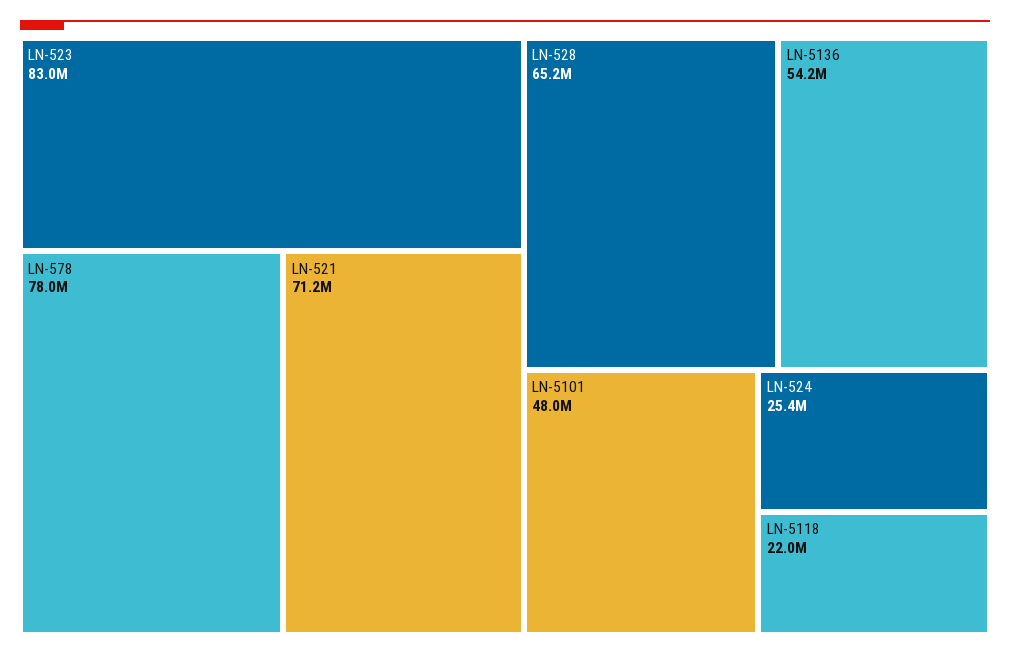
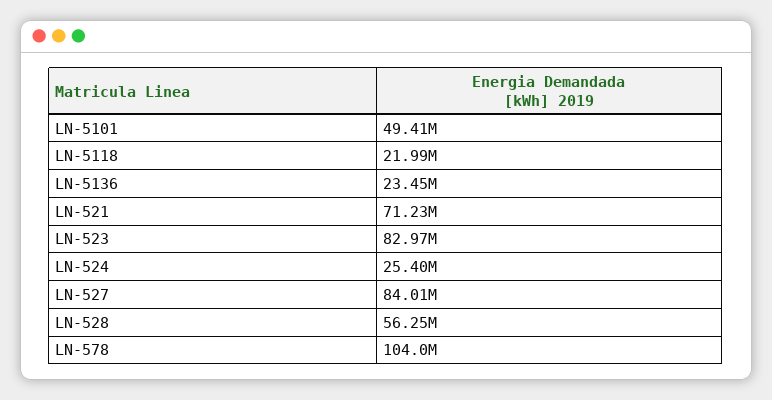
LN-578: 78000000 -> 104000000
LN-528: 65200000 -> 56250000
LN-5136: 54200000 -> 23450000
LN-5101: 48000000 -> 49410000
LN-527: none -> 84010000

